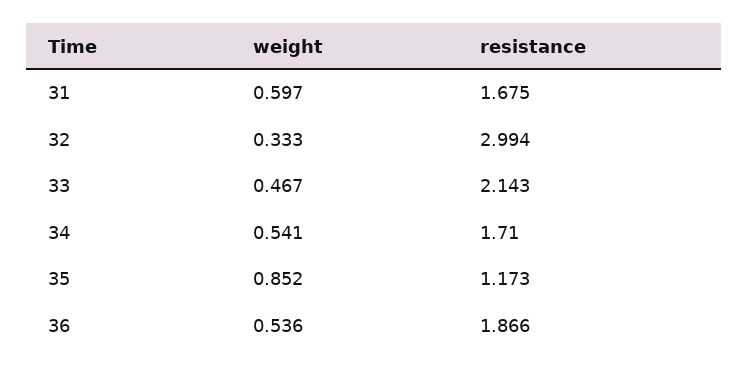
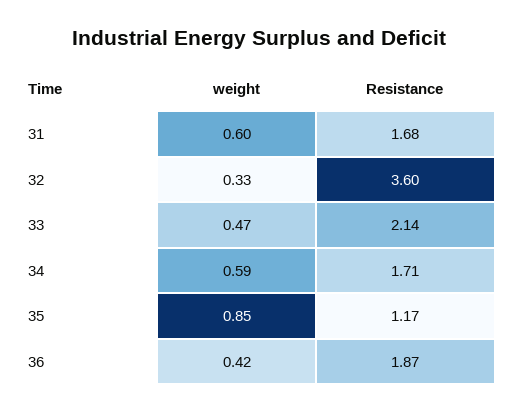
resistance, 32: 2.994 -> 3.6
weight, 34: 0.541 -> 0.59
weight, 36: 0.536 -> 0.42

